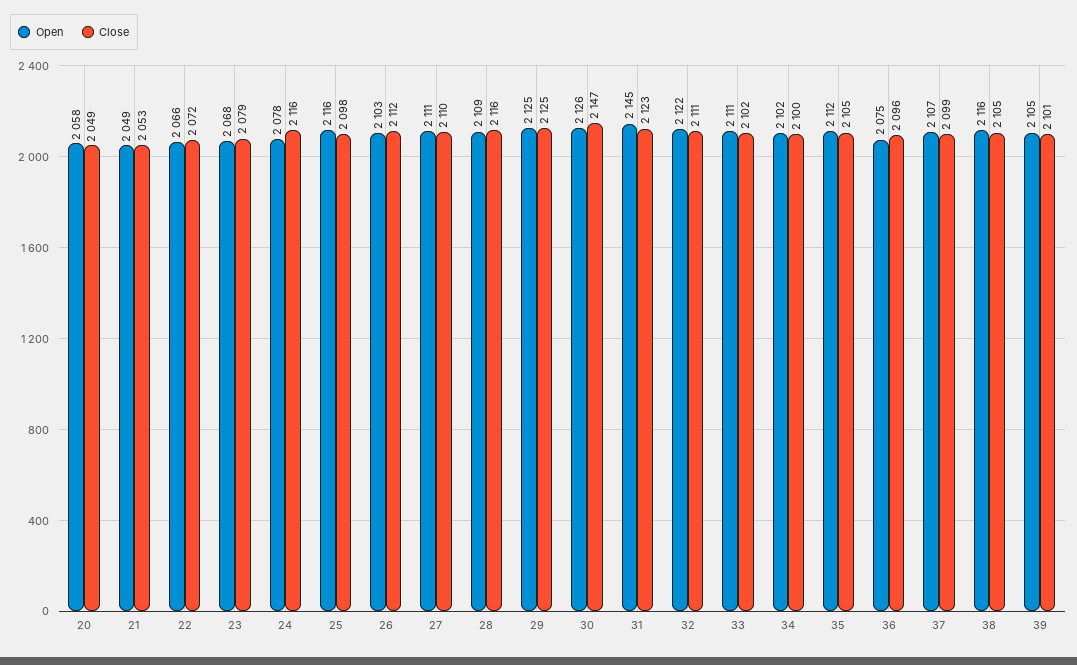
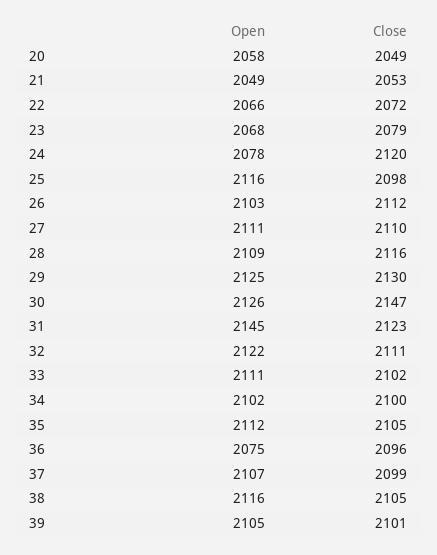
Close, 24: 2116 -> 2120
Close, 29: 2125 -> 2130

